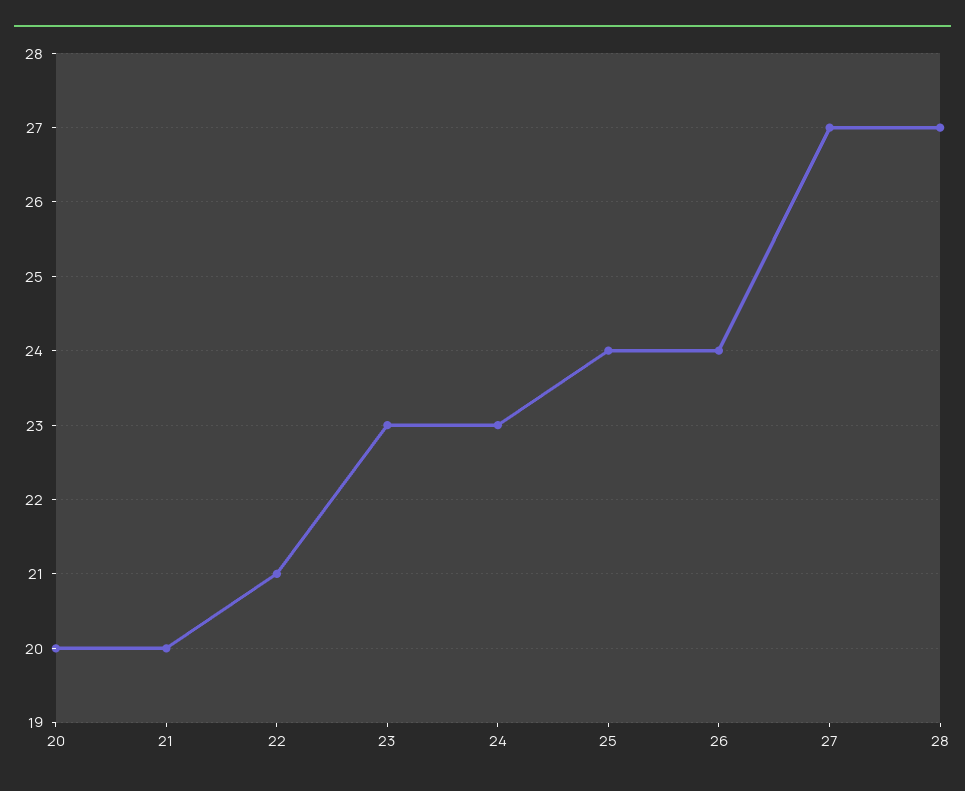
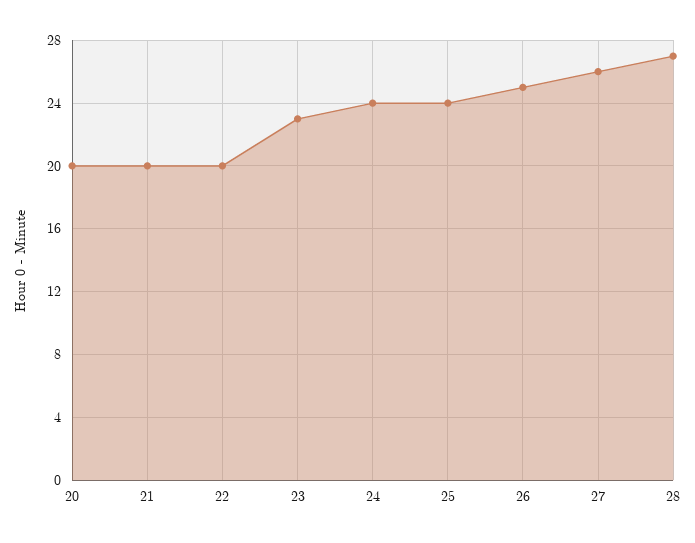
22: 21 -> 20
24: 23 -> 24
26: 24 -> 25
27: 27 -> 26

